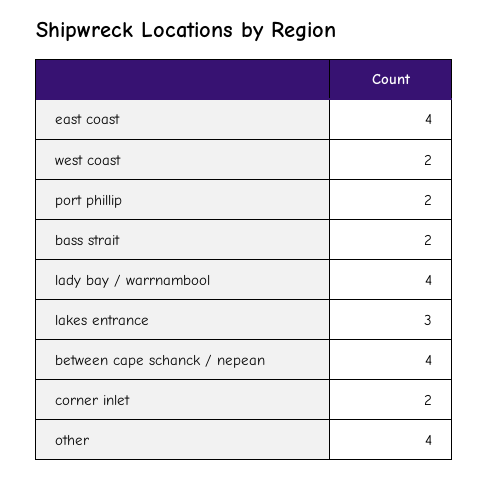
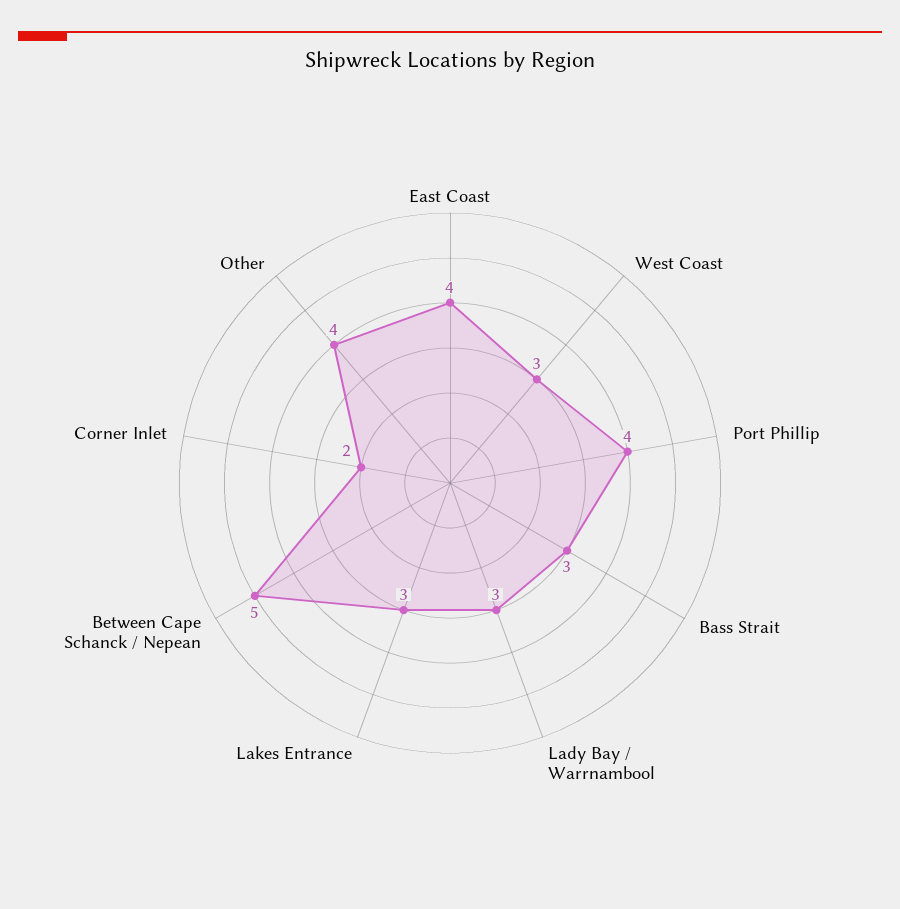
west coast: 2 -> 3
port phillip: 2 -> 4
bass strait: 2 -> 3
lady bay / warrnambool: 4 -> 3
between cape schanck / nepean: 4 -> 5

